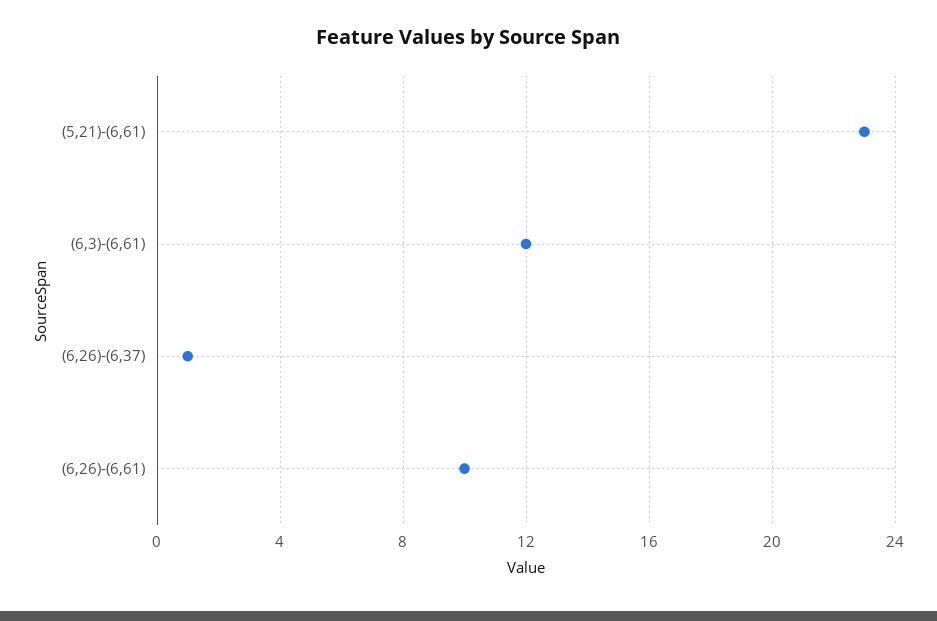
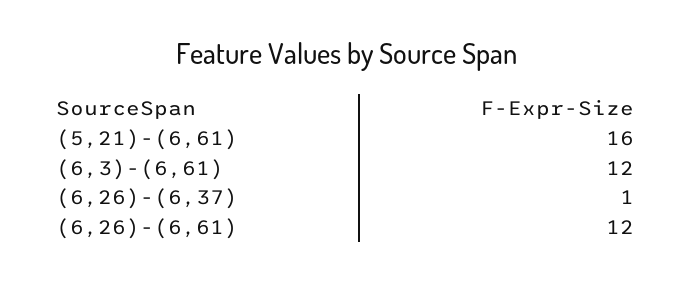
(5,21)-(6,61): 23 -> 16
(6,26)-(6,61): 10 -> 12

